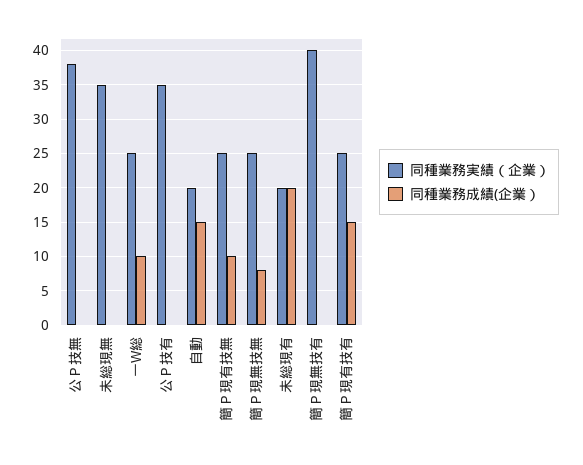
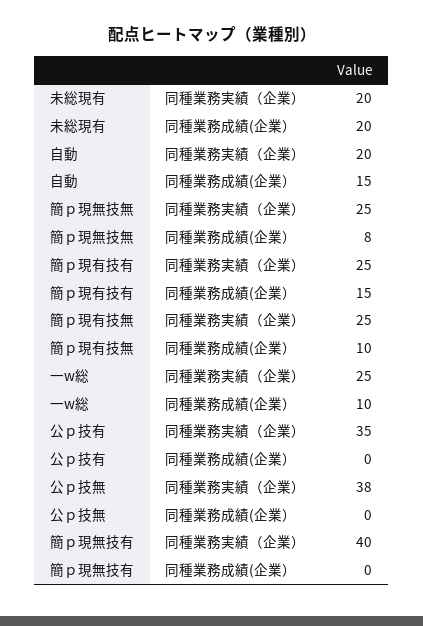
同種業務実績（企業）, 未総現無: 35 -> none
同種業務成績(企業）, 未総現無: 0 -> none

